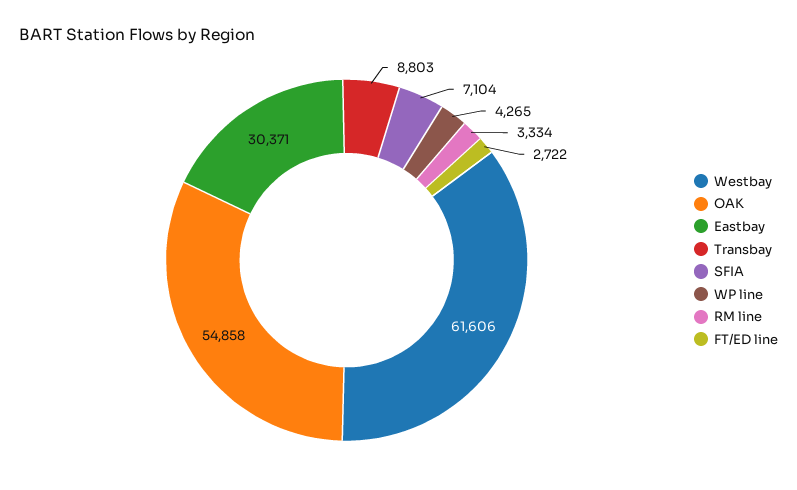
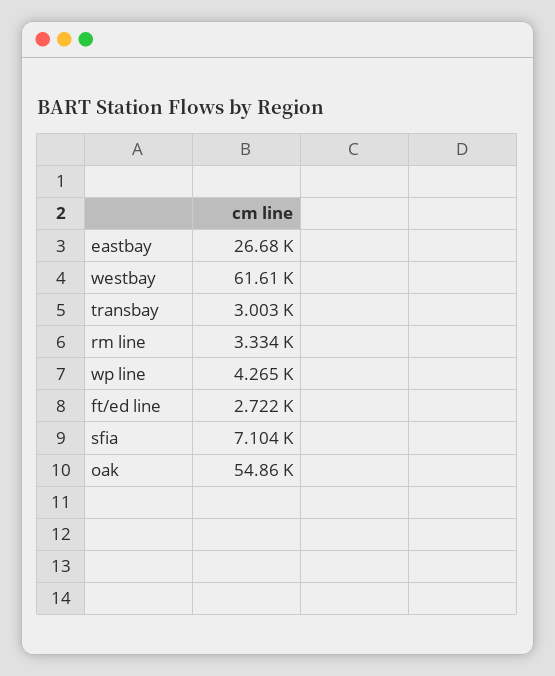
Eastbay: 30371 -> 26680
Transbay: 8803 -> 3003

